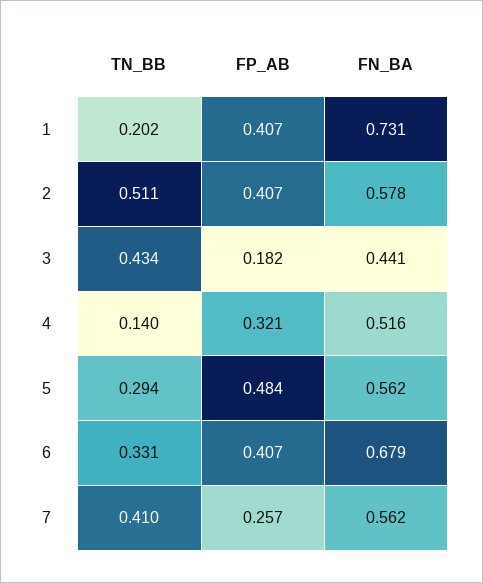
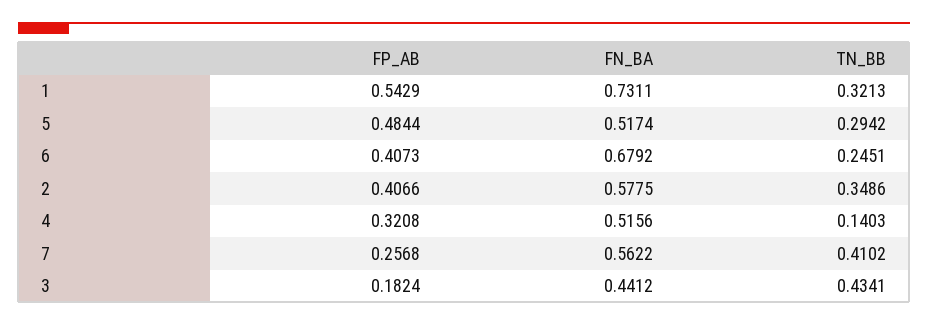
TN_BB, 1: 0.202 -> 0.3213
FP_AB, 1: 0.407 -> 0.5429
TN_BB, 2: 0.511 -> 0.3486
FN_BA, 5: 0.562 -> 0.5174
TN_BB, 6: 0.331 -> 0.2451

